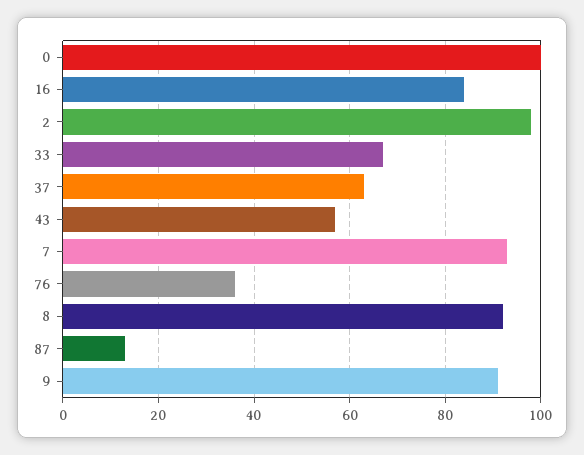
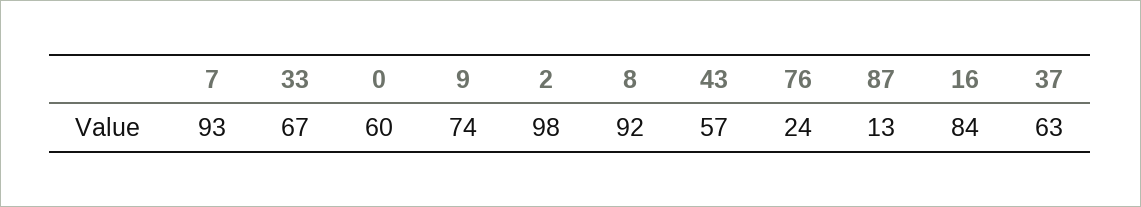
0: 100 -> 60
76: 35 -> 24
9: 90 -> 74

